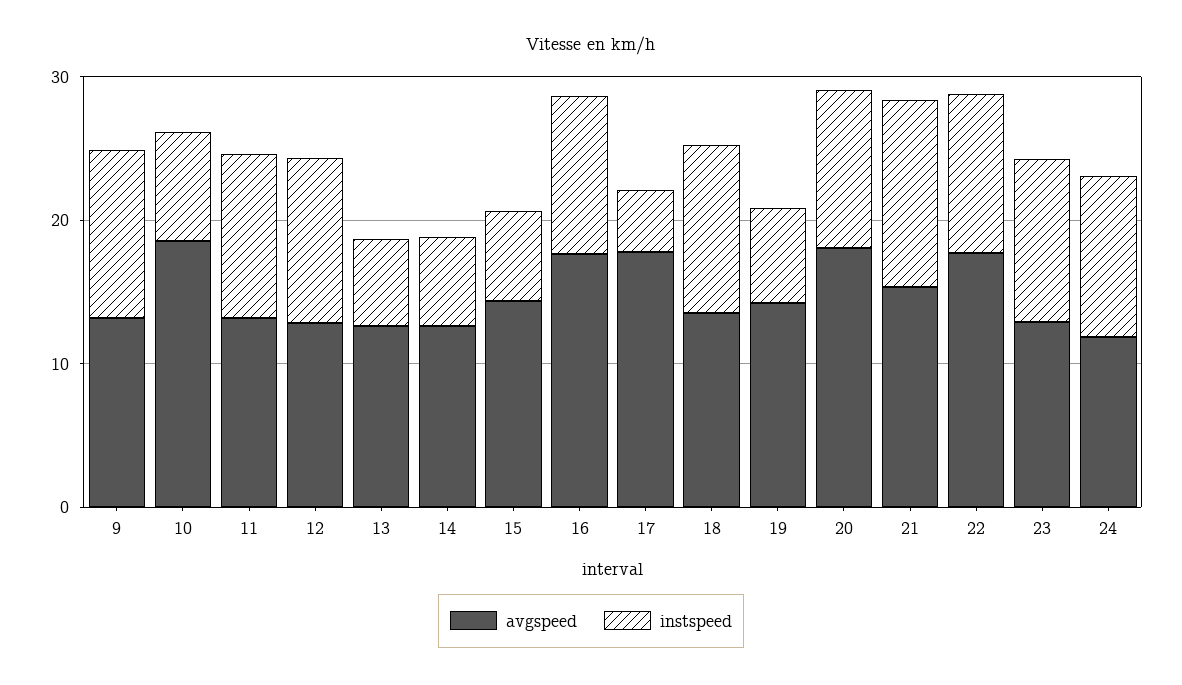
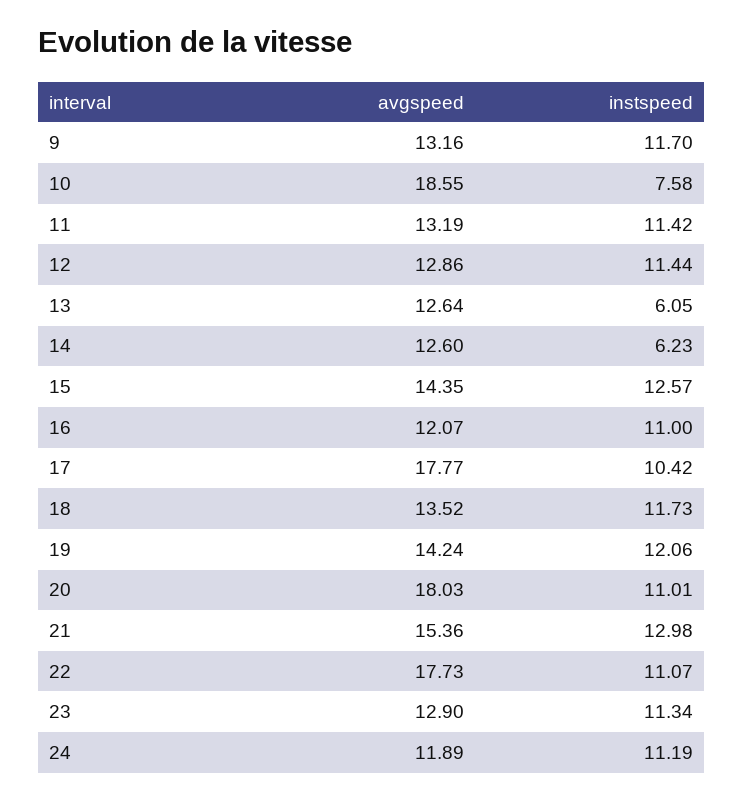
instspeed, 15: 6 -> 12.57
avgspeed, 16: 18 -> 12.07
instspeed, 17: 4 -> 10.42
instspeed, 19: 6 -> 12.06

